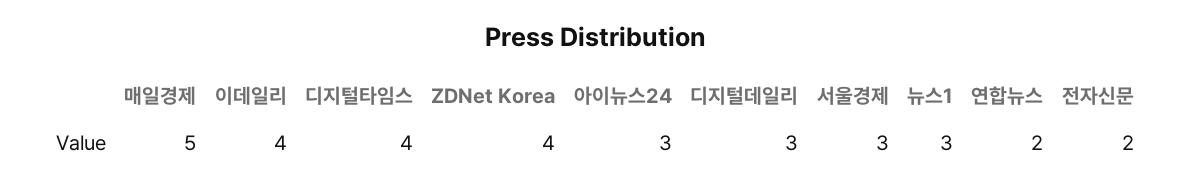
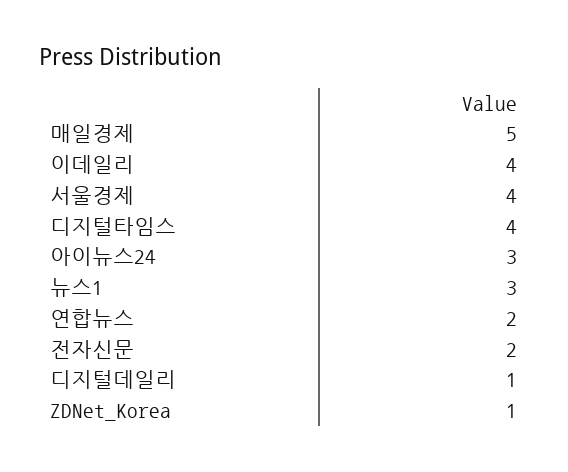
ZDNet Korea: 4 -> 1
디지털데일리: 3 -> 1
서울경제: 3 -> 4

